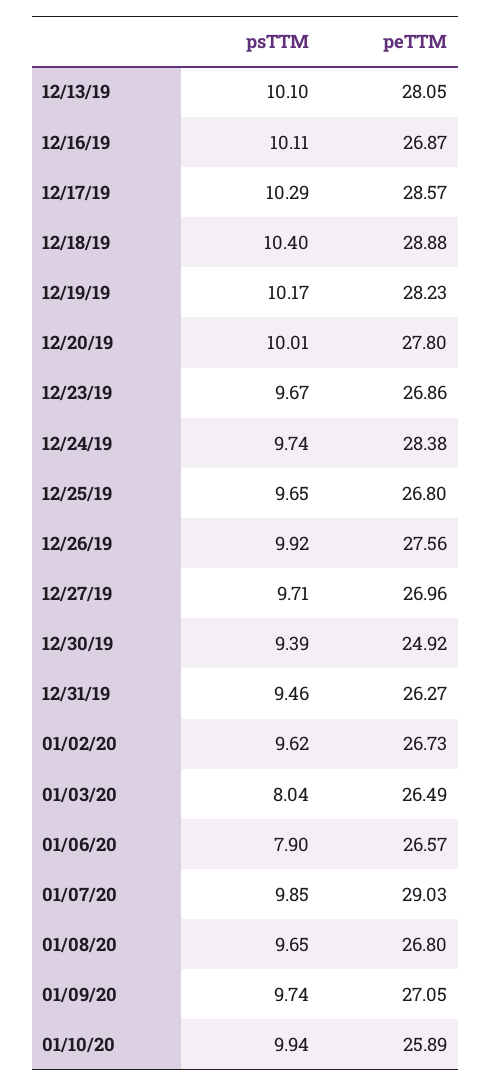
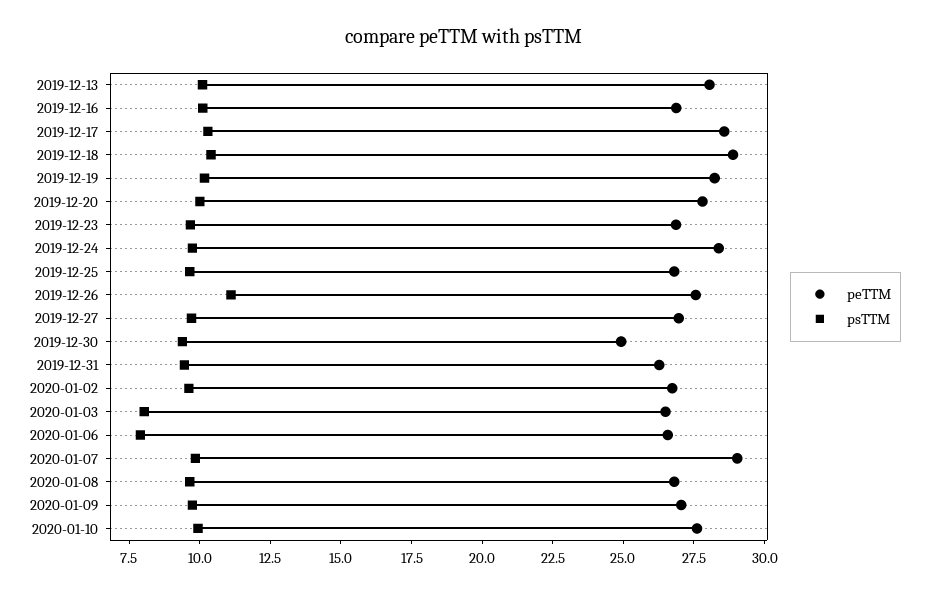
psTTM, 12/26/19: 9.92 -> 11
peTTM, 01/10/20: 25.89 -> 27.5

